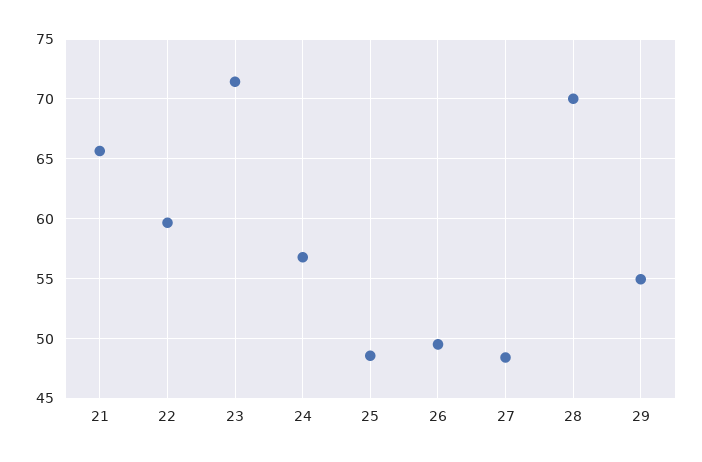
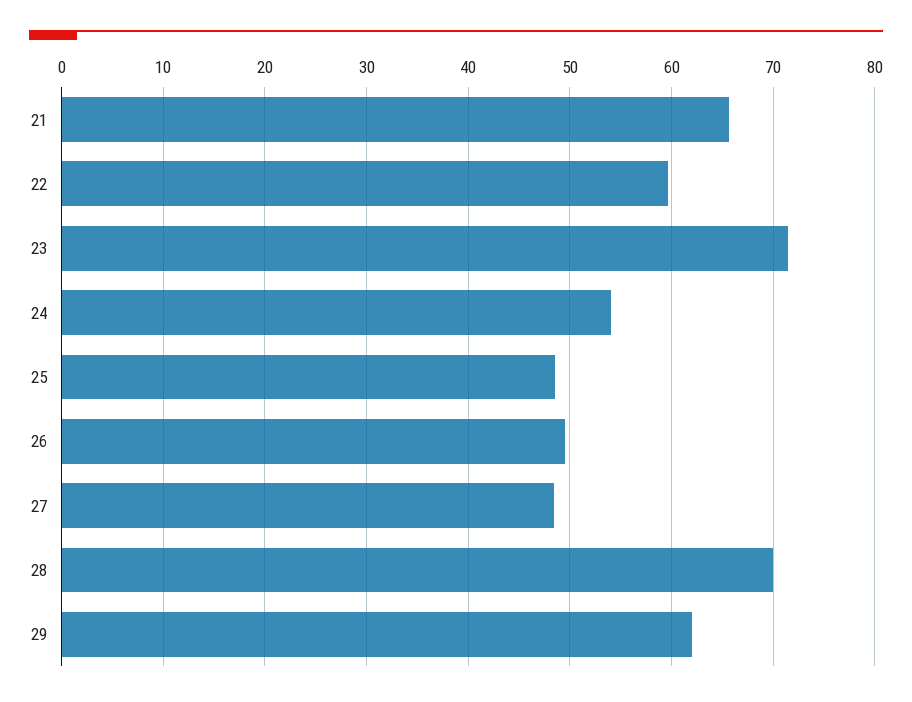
24: 57 -> 54
29: 55 -> 62

